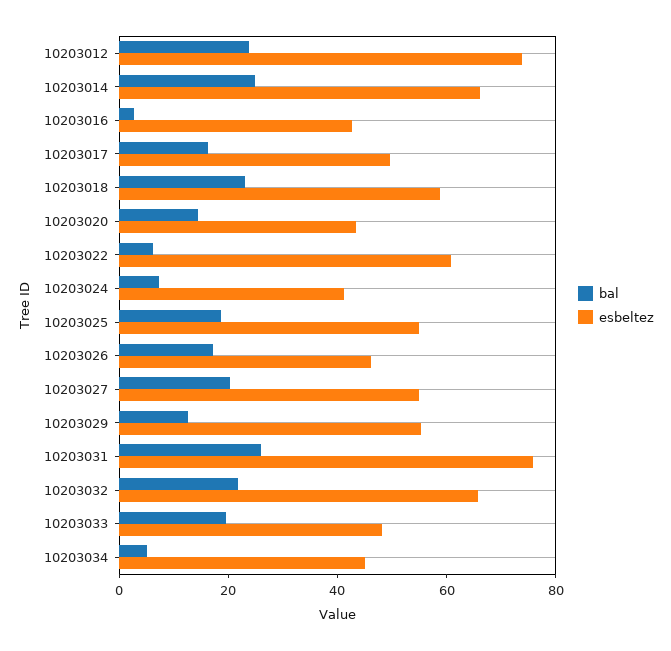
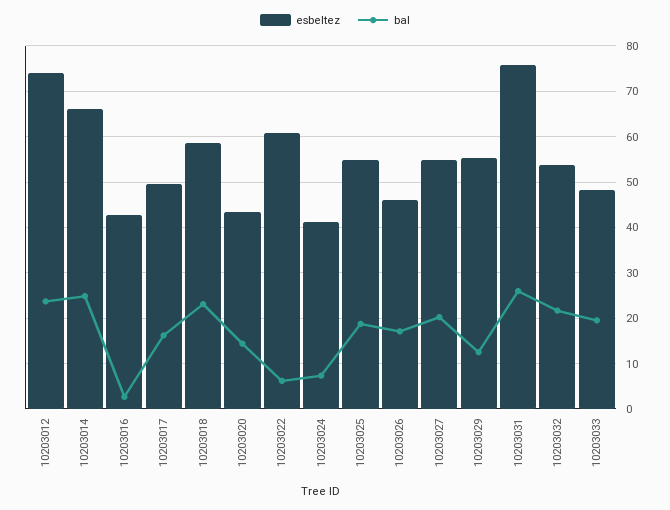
esbeltez, 10203032: 65 -> 54
bal, 10203034: 5 -> none
esbeltez, 10203034: 45 -> none

